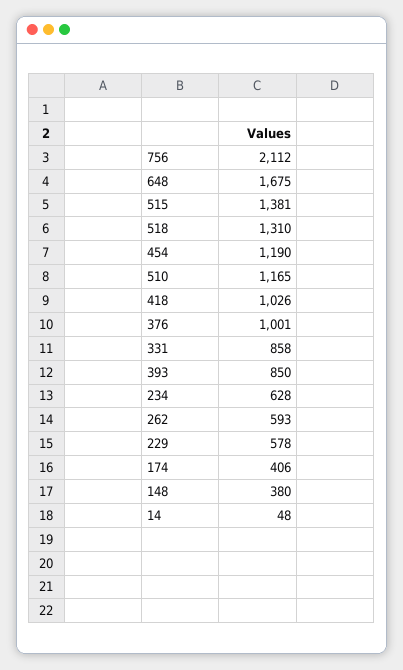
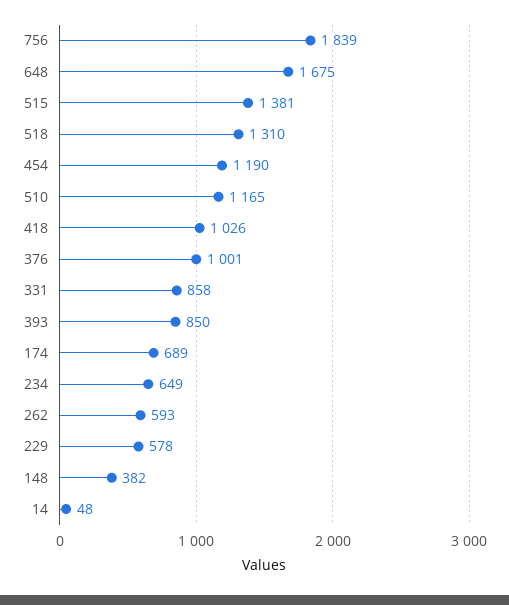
756: 2112 -> 1839
234: 628 -> 649
174: 406 -> 689
148: 380 -> 382

